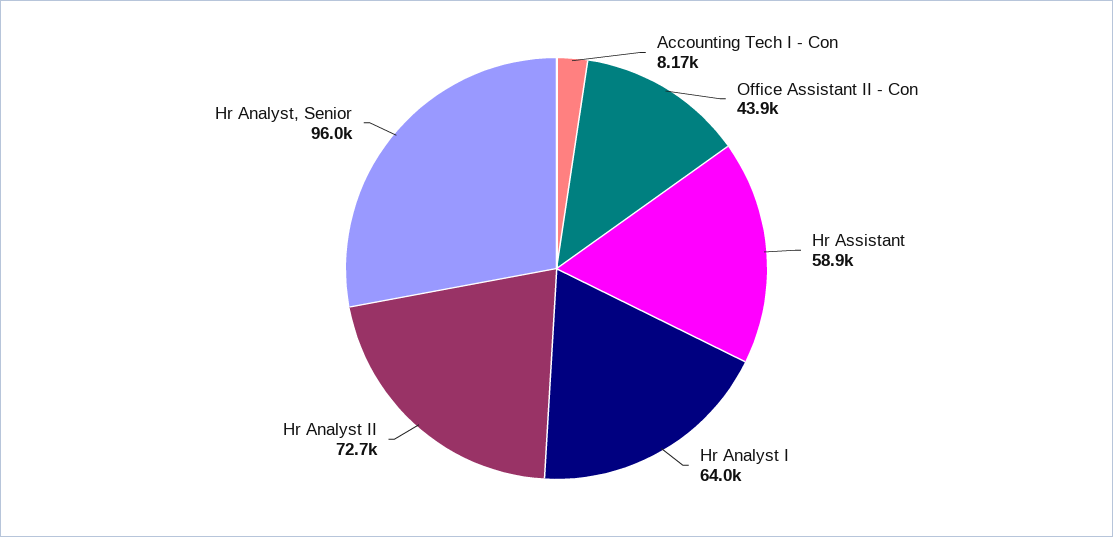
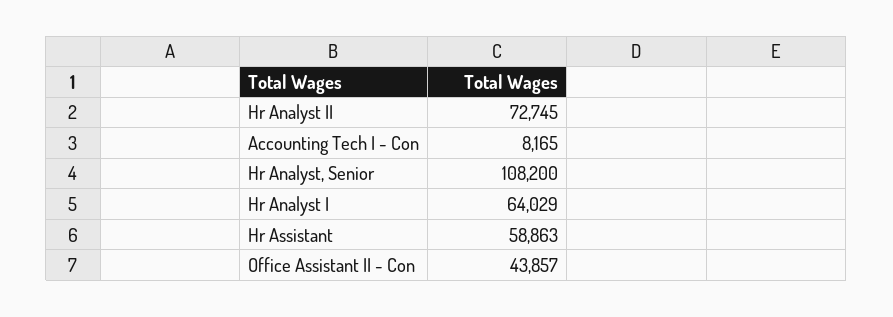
Hr Analyst, Senior: 96000 -> 108200

